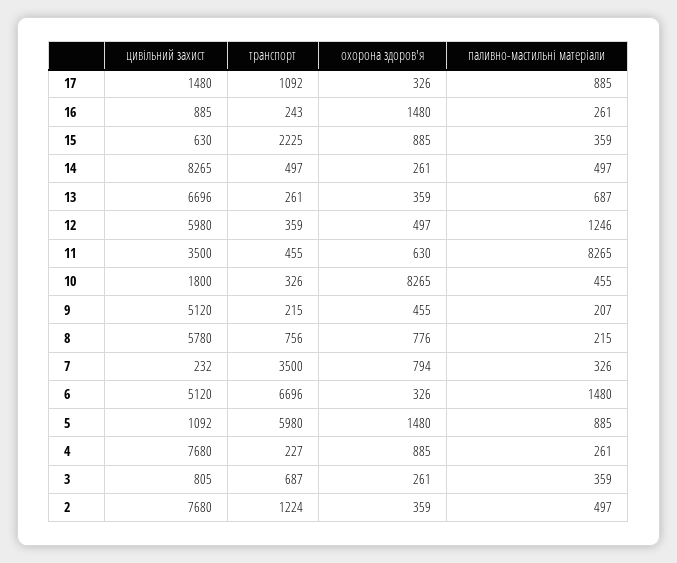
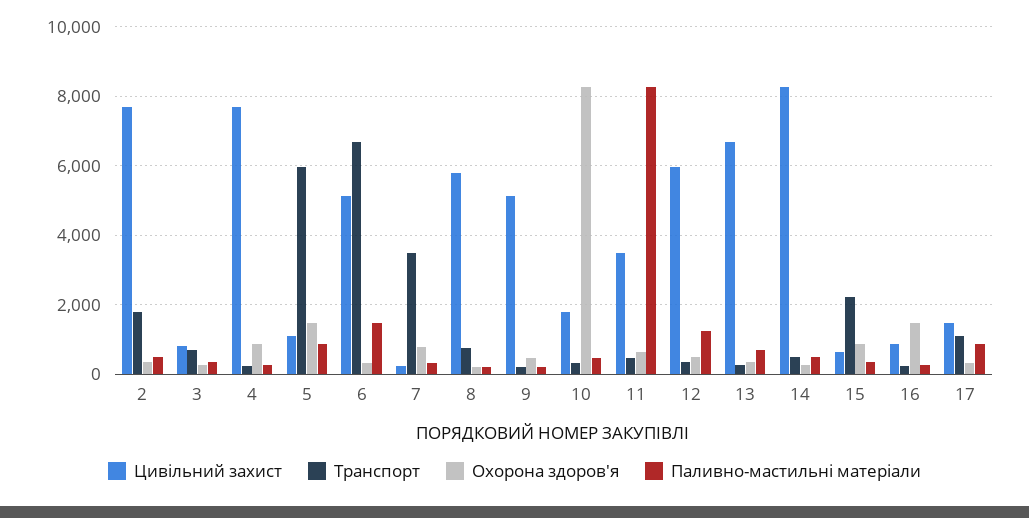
охорона здоров'я, 8: 776 -> 200
транспорт, 2: 1224 -> 1800

